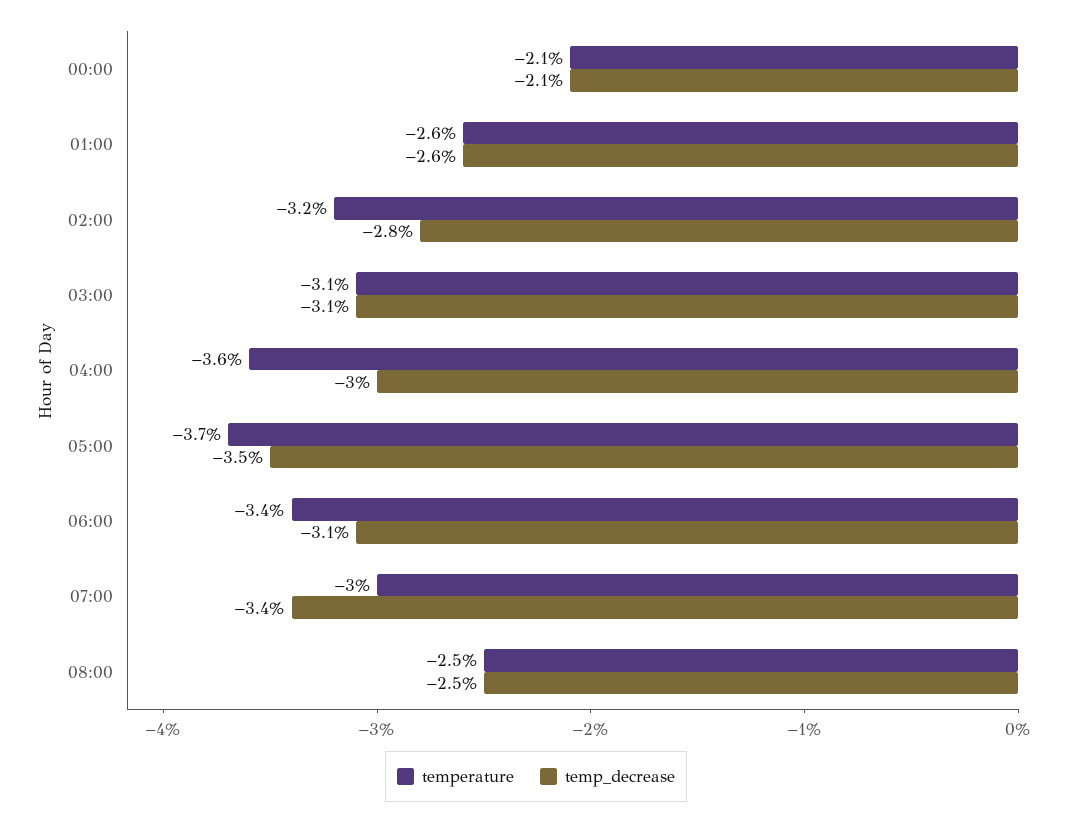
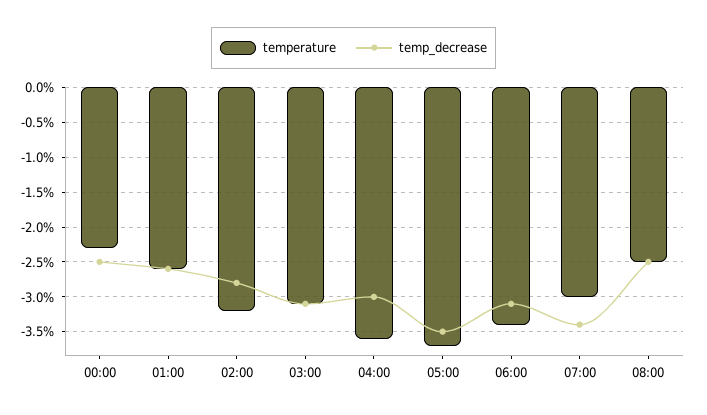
temperature, 00:00: -2.1 -> -2.3
temp_decrease, 00:00: -2.1 -> -2.5

